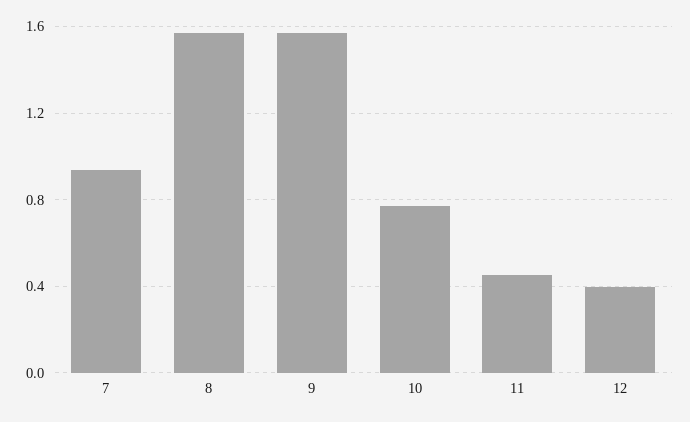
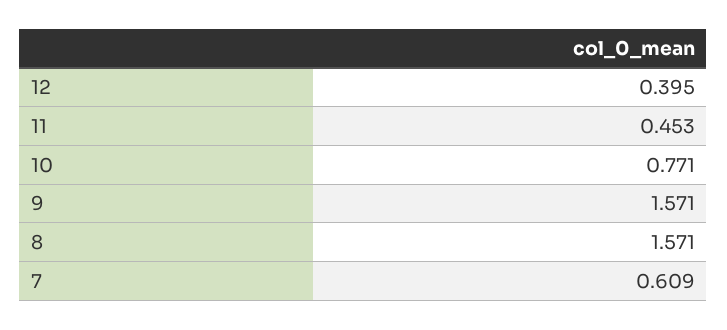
7: 0.95 -> 0.609

